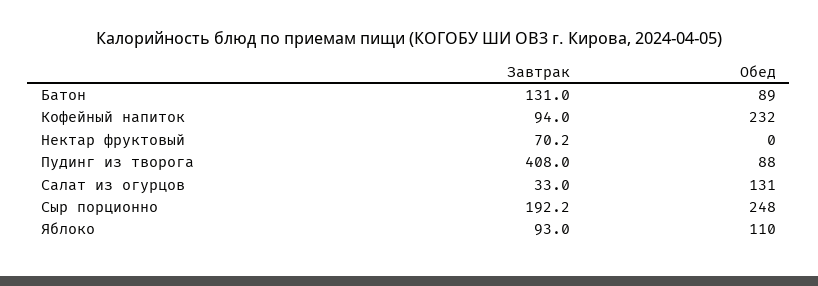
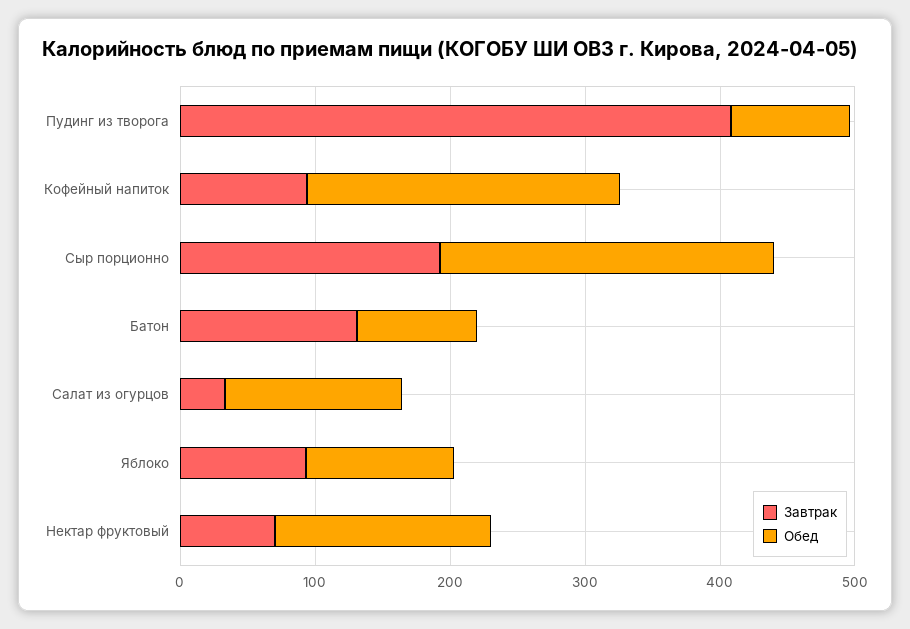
Обед, Нектар фруктовый: 0 -> 160

